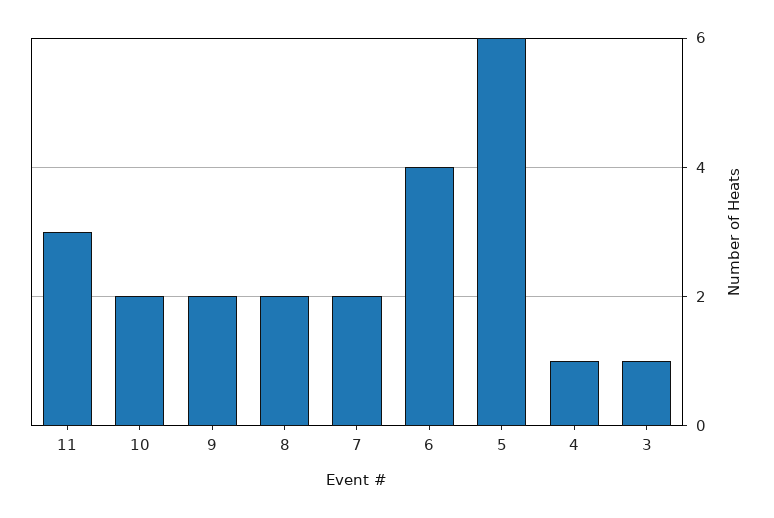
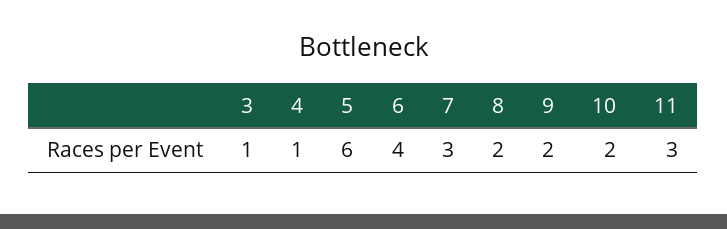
7: 2 -> 3

